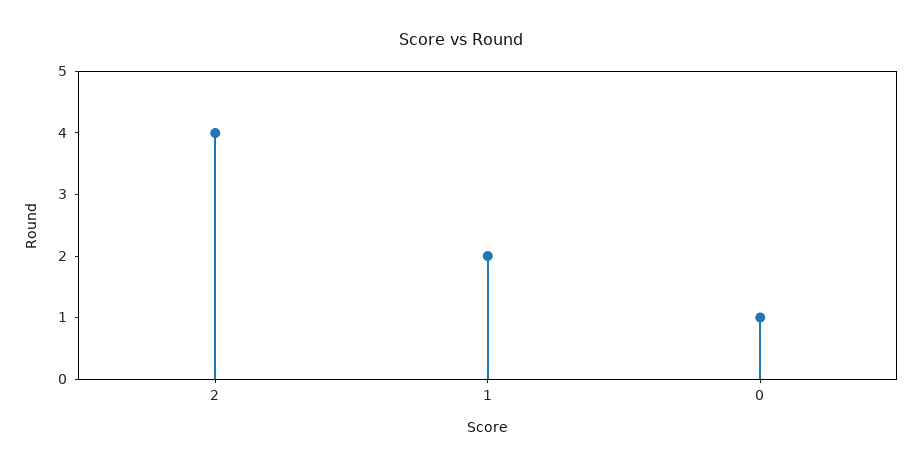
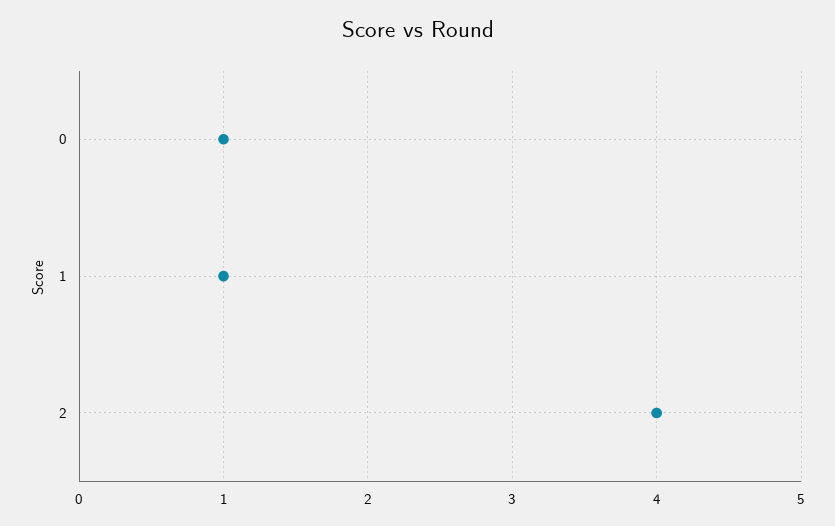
1: 2 -> 1

